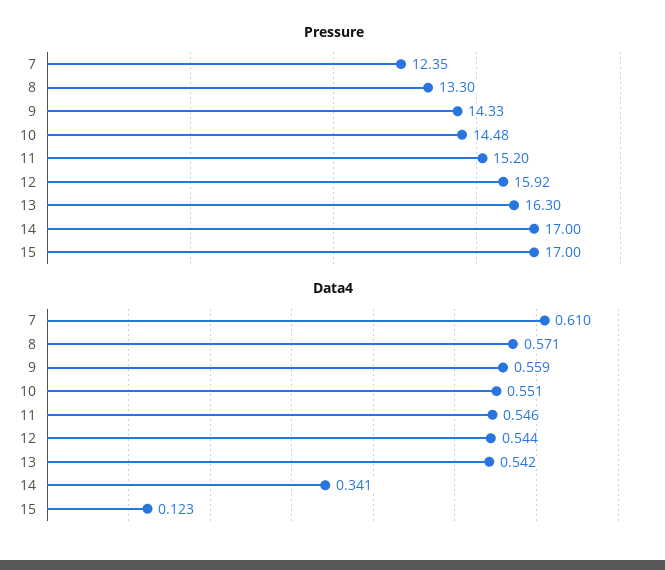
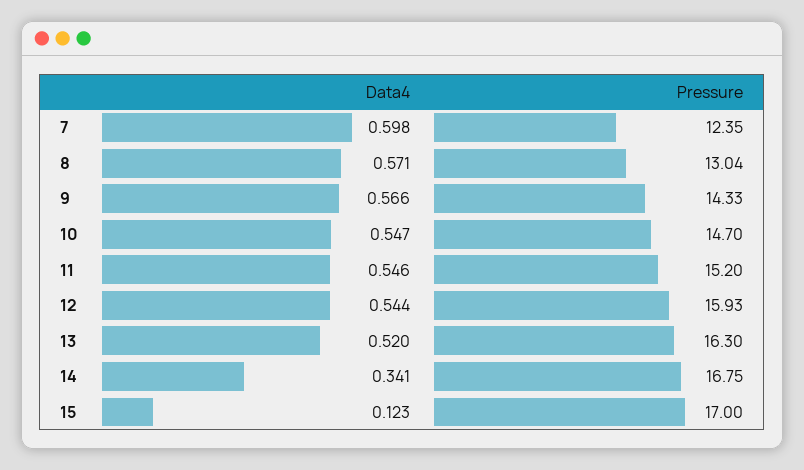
Pressure, 8: 13.3 -> 13.04
Pressure, 10: 14.48 -> 14.7
Pressure, 12: 15.92 -> 15.93
Pressure, 14: 17 -> 16.75
Data4, 7: 0.61 -> 0.598
Data4, 9: 0.559 -> 0.566
Data4, 10: 0.551 -> 0.547
Data4, 13: 0.542 -> 0.52

